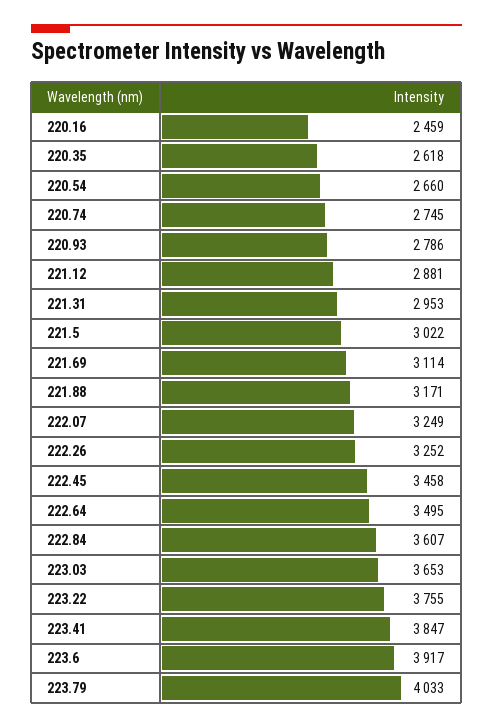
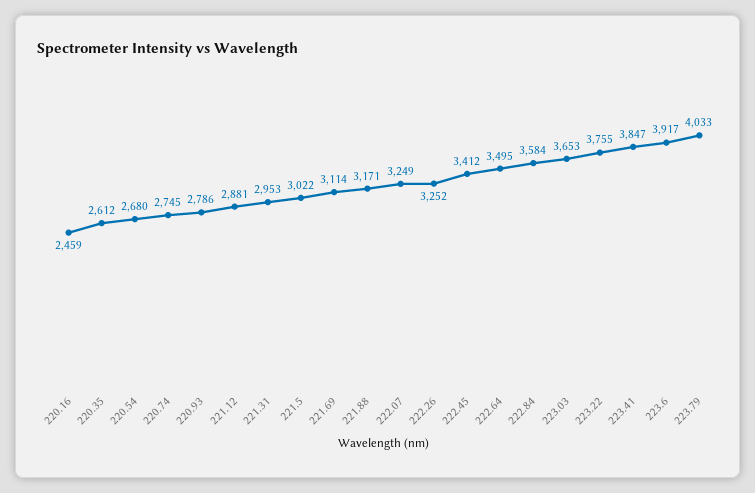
220.35: 2618 -> 2612
220.54: 2660 -> 2680
222.45: 3458 -> 3412
222.84: 3607 -> 3584

